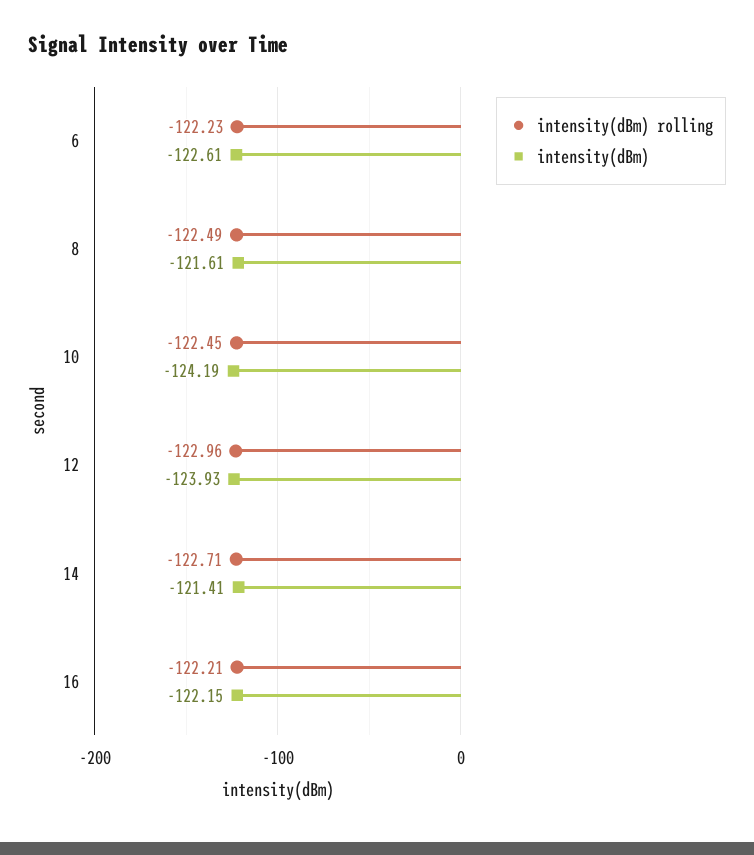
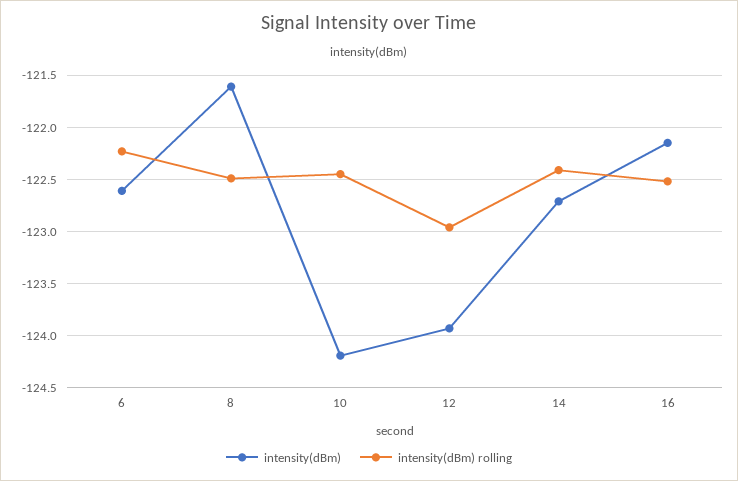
intensity(dBm) rolling, 14: -122.71 -> -122.4
intensity(dBm), 14: -121.41 -> -122.7
intensity(dBm) rolling, 16: -122.21 -> -122.5

